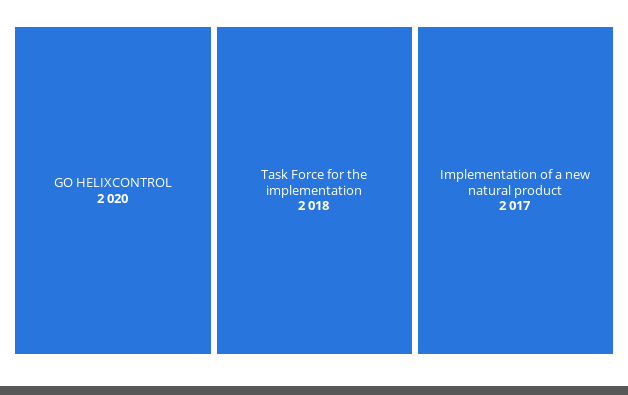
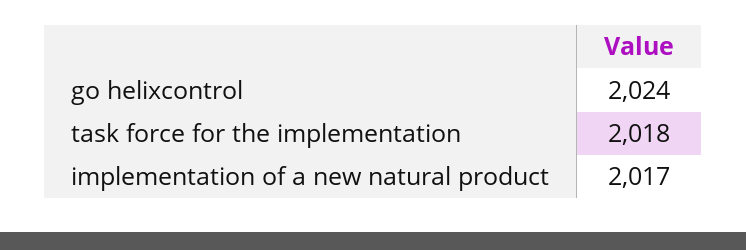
GO HELIXCONTROL: 2020 -> 2024

